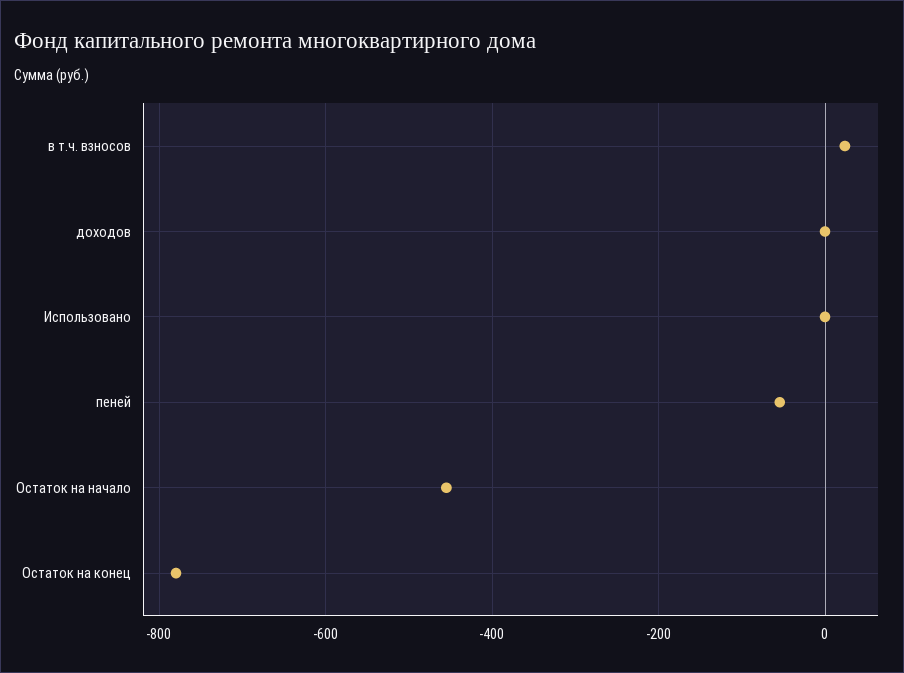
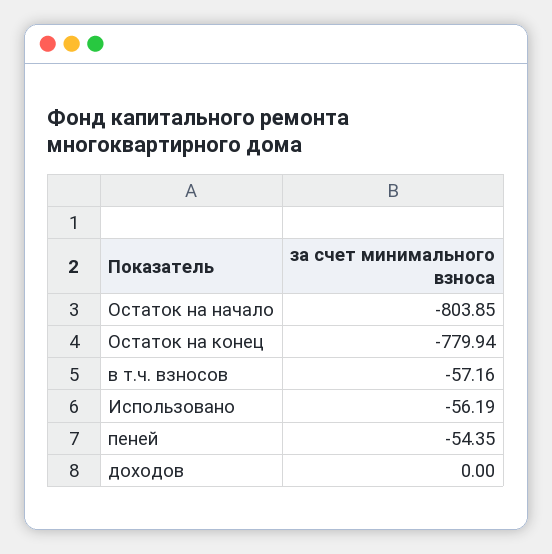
в т.ч. взносов: 20 -> -57.16
Использовано: 0 -> -56.19
Остаток на начало: -460 -> -803.85

